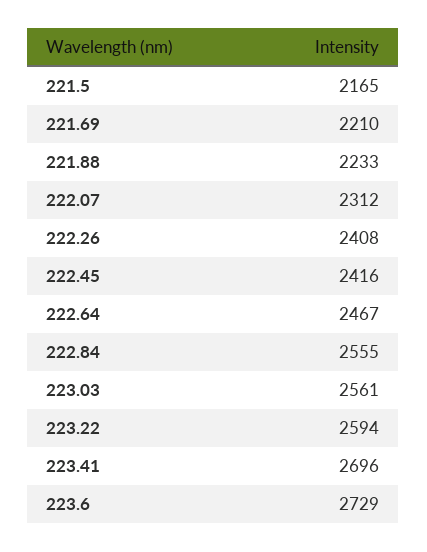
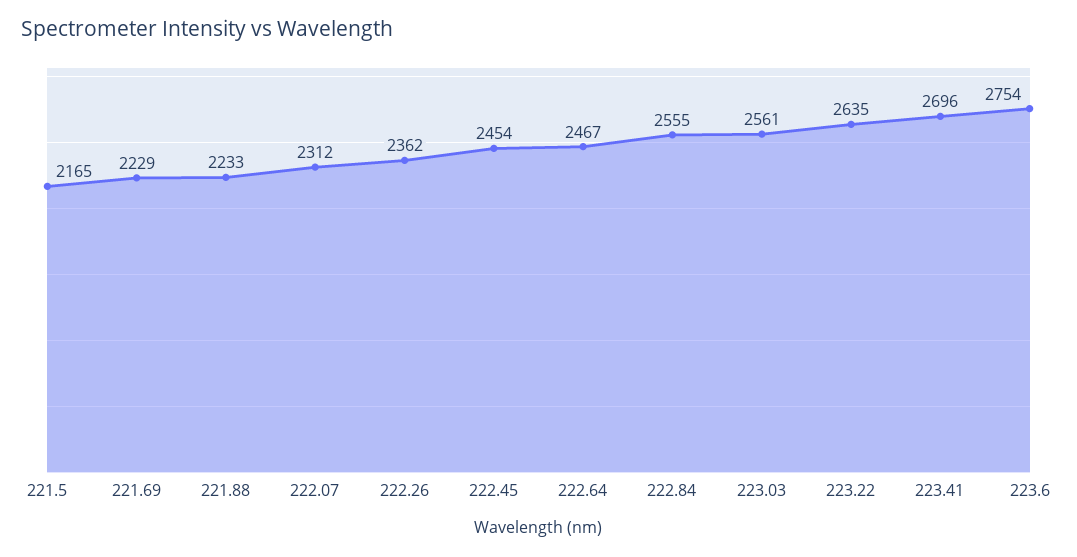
221.69: 2210 -> 2229
222.26: 2408 -> 2362
222.45: 2416 -> 2454
223.22: 2594 -> 2635
223.6: 2729 -> 2754

